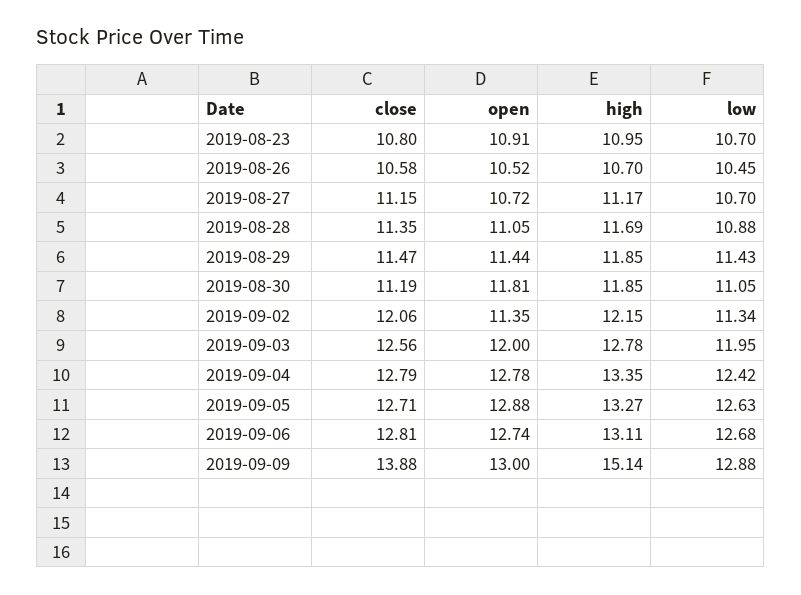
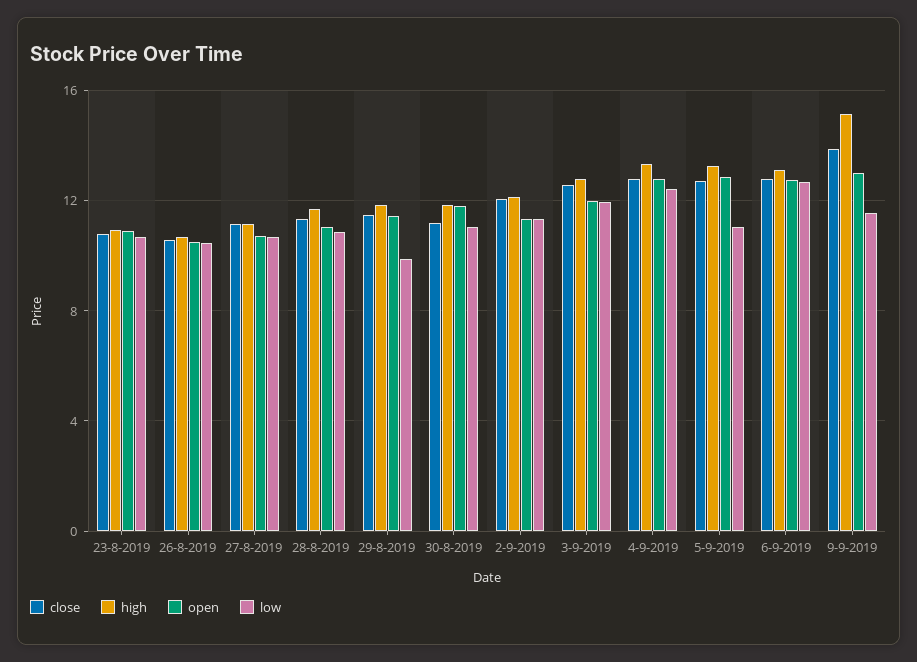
low, 2019-08-29: 11.43 -> 10
low, 2019-09-05: 12.63 -> 11
low, 2019-09-09: 12.88 -> 11.5

